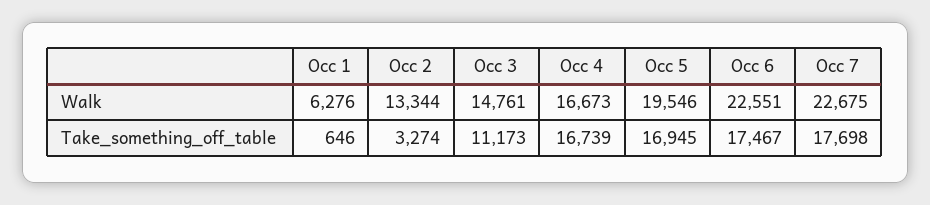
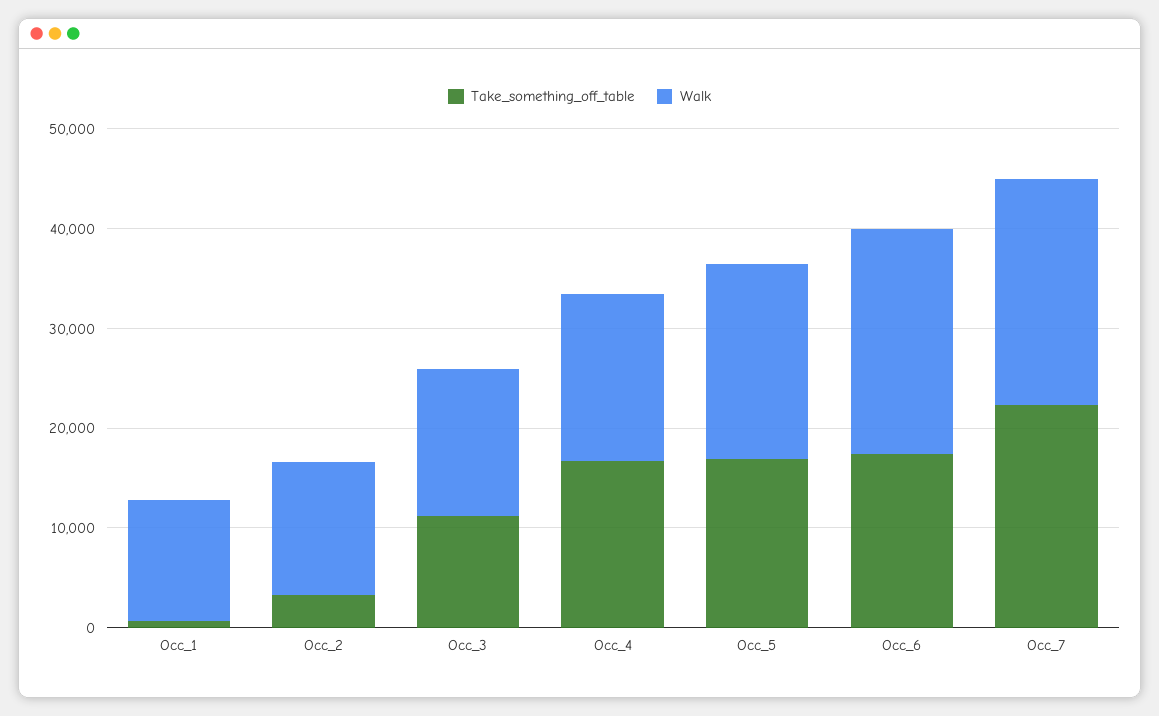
Walk, Occ 1: 6276 -> 12000
Take_something_off_table, Occ 7: 17698 -> 22000

